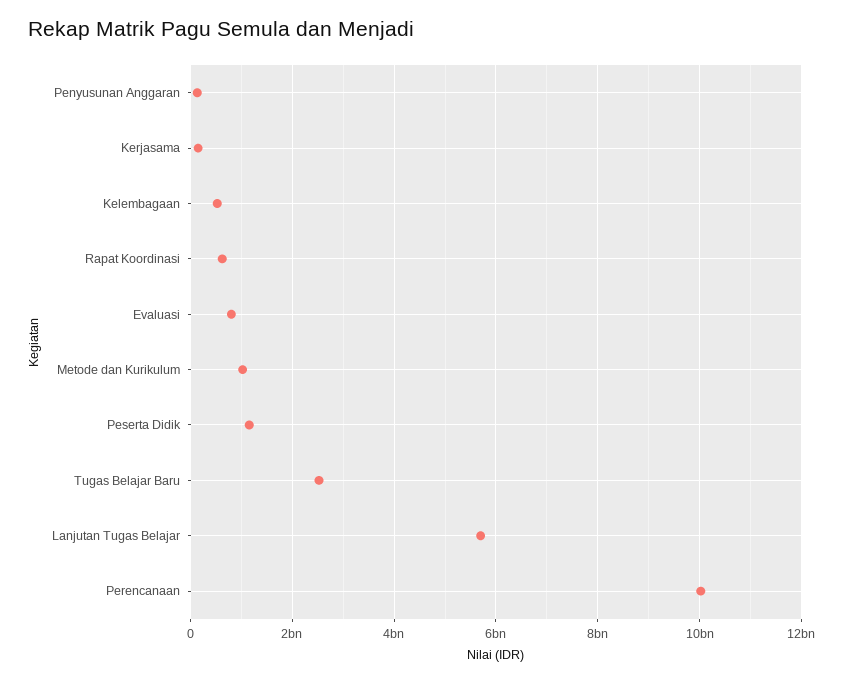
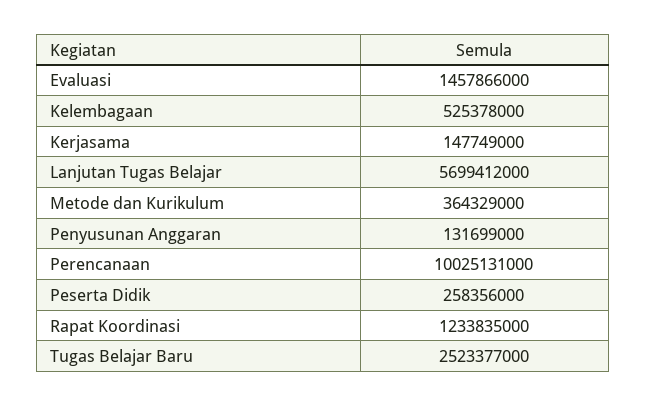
Rapat Koordinasi: 600000000 -> 1233835000
Evaluasi: 800000000 -> 1457866000
Metode dan Kurikulum: 1000000000 -> 364329000
Peserta Didik: 1200000000 -> 258356000

